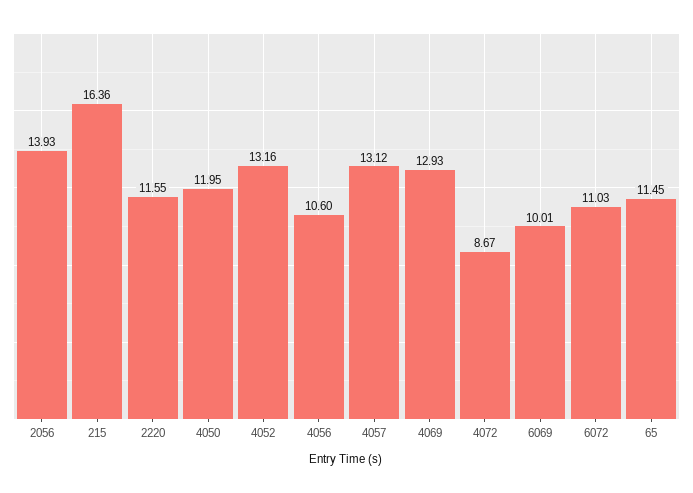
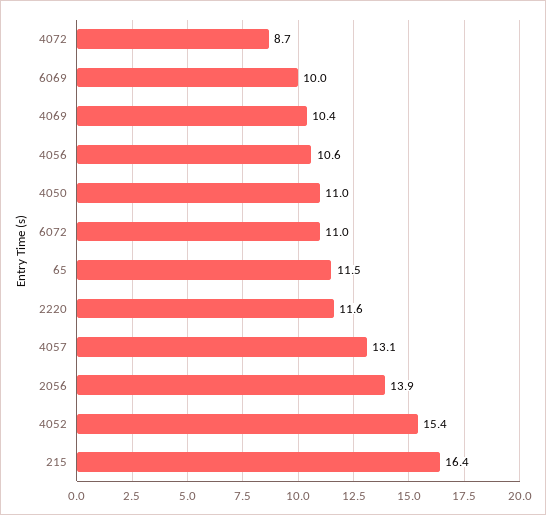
4050: 11.95 -> 11
4052: 13.16 -> 15.4
4069: 12.93 -> 10.4

